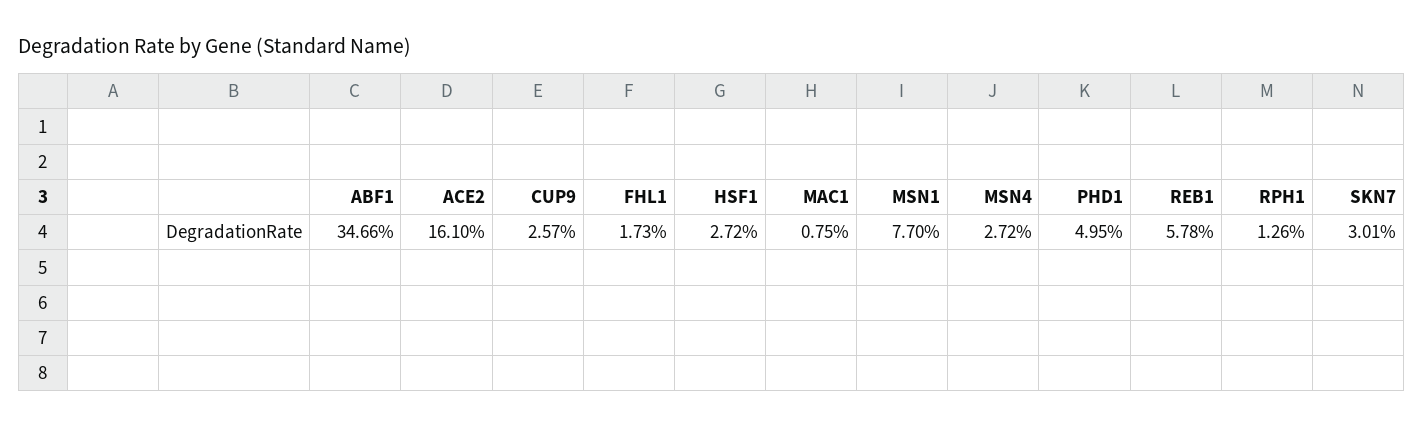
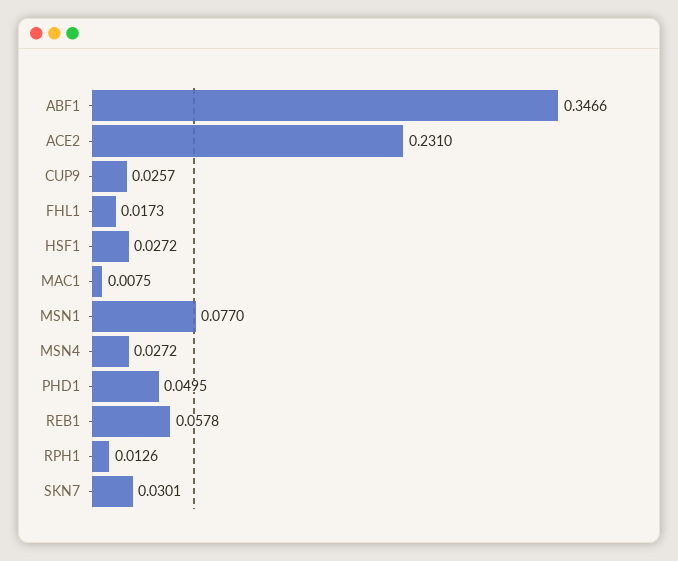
ACE2: 0.161 -> 0.231

